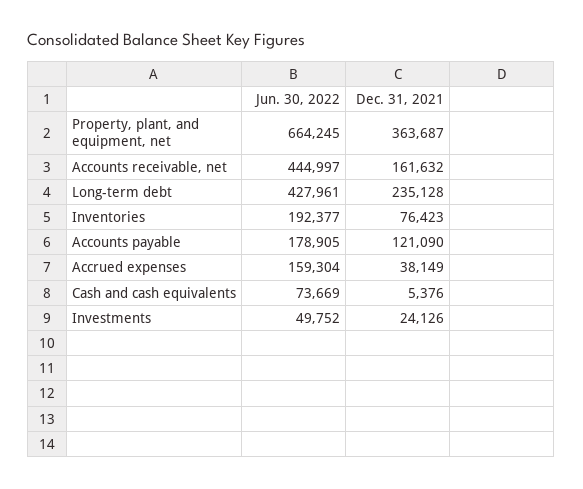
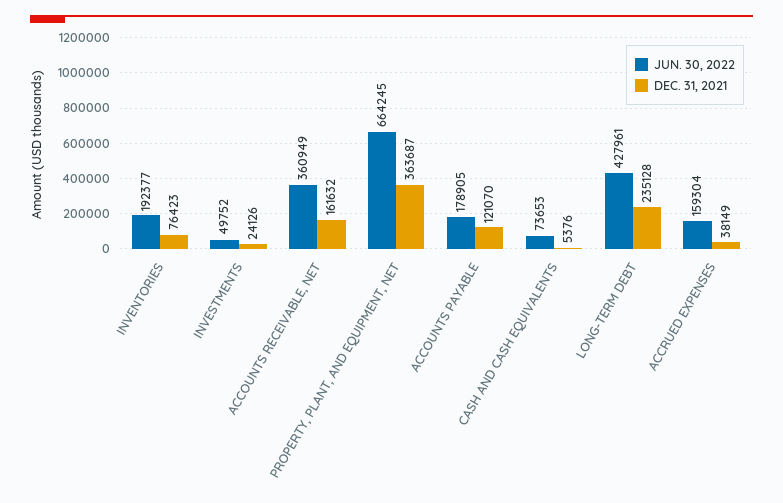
Jun. 30, 2022, Accounts receivable, net: 444997 -> 360949
Dec. 31, 2021, Accounts payable: 121090 -> 121070
Jun. 30, 2022, Cash and cash equivalents: 73669 -> 73653

